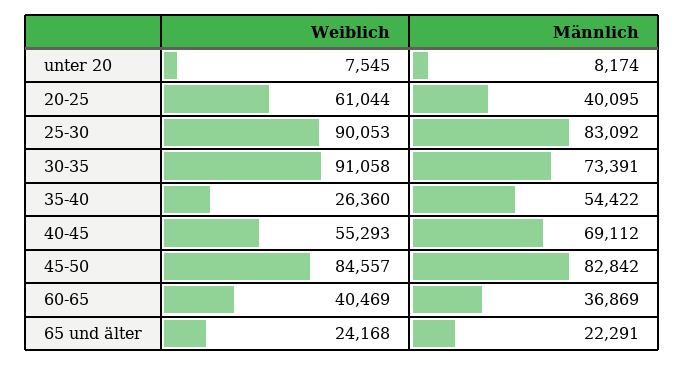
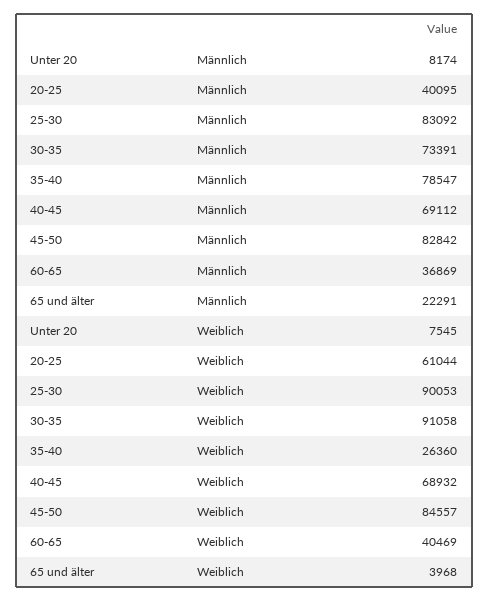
Männlich, 35-40: 54422 -> 78547
Weiblich, 40-45: 55293 -> 68932
Weiblich, 65 und älter: 24168 -> 3968

